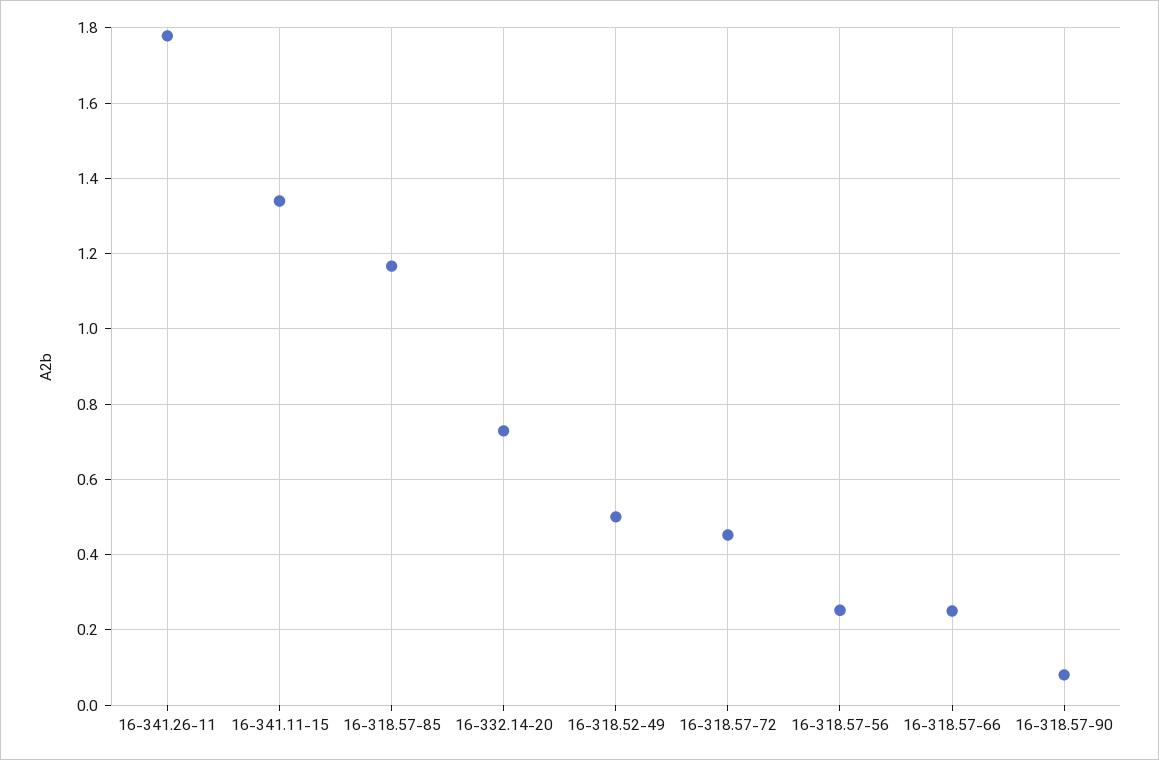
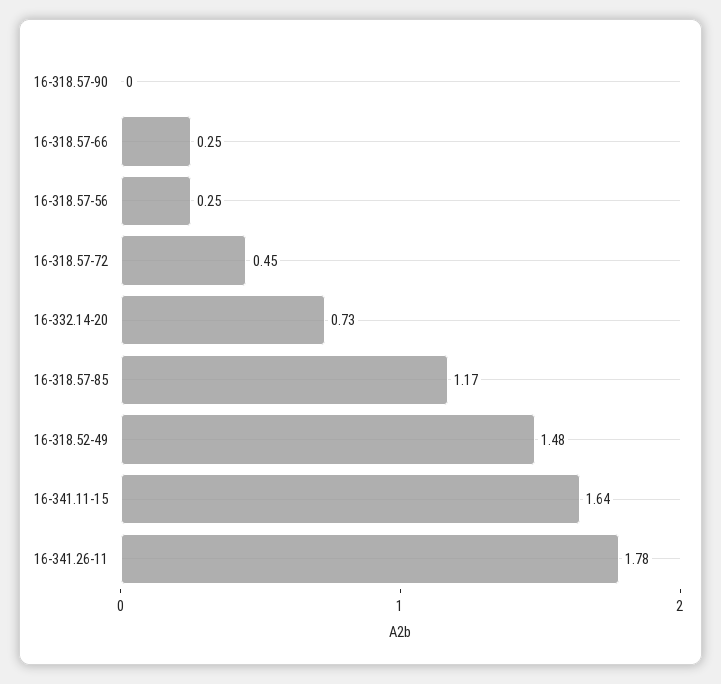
16-341.11-15: 1.34 -> 1.64
16-318.52-49: 0.5 -> 1.48
16-318.57-90: 0.08 -> 0

